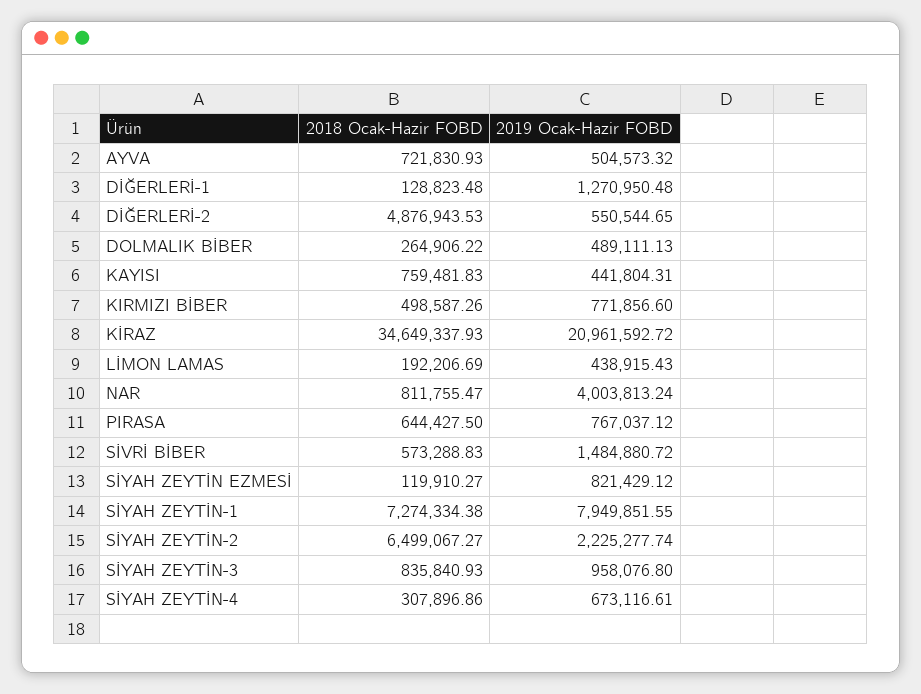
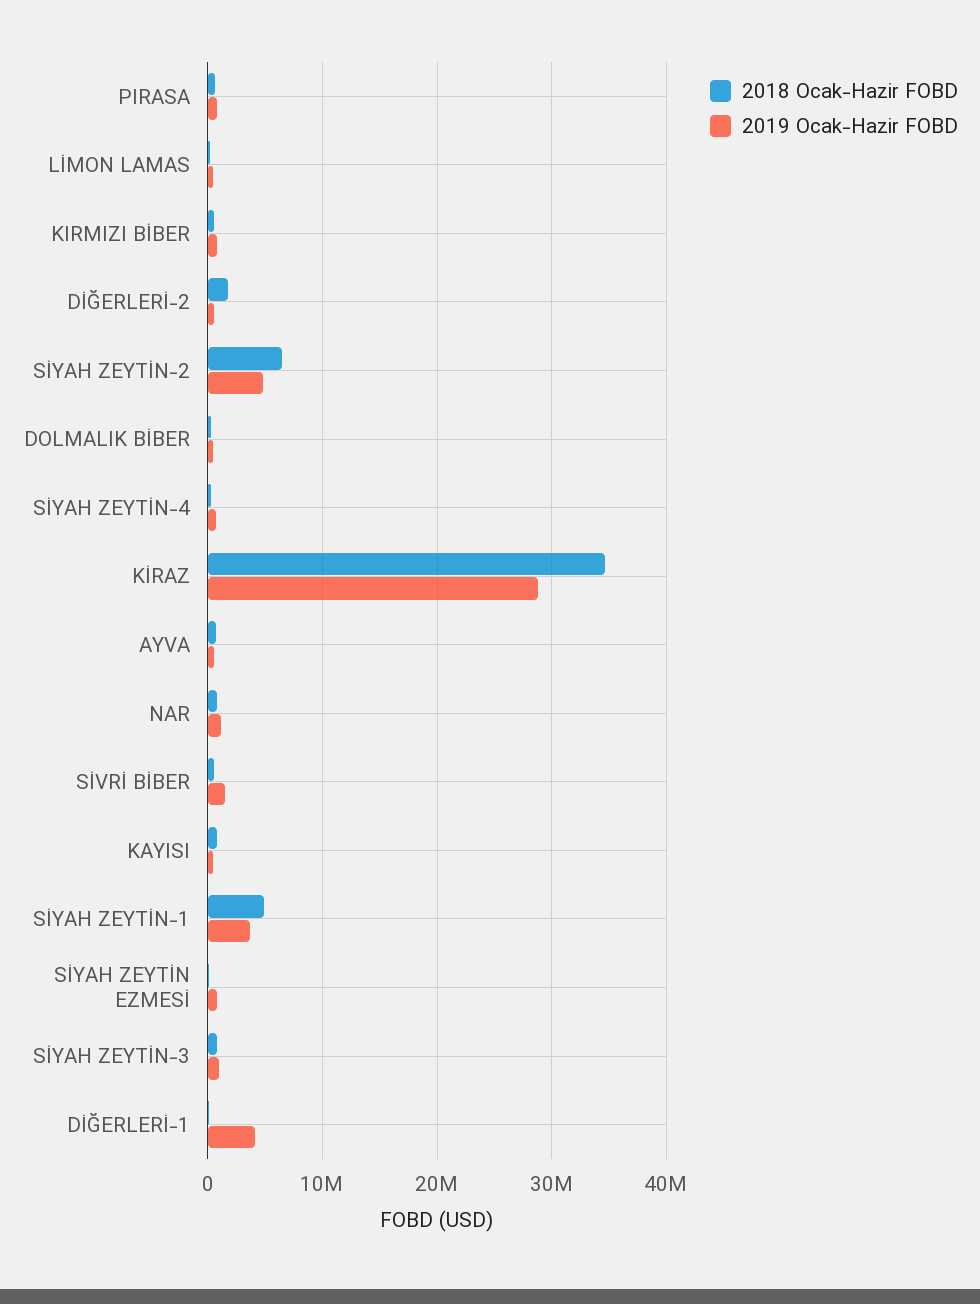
2019 Ocak-Hazir FOBD, DİĞERLERİ-1: 1270950.48 -> 4000000
2018 Ocak-Hazir FOBD, DİĞERLERİ-2: 4876943.53 -> 2000000
2019 Ocak-Hazir FOBD, KİRAZ: 20961592.72 -> 29000000
2019 Ocak-Hazir FOBD, NAR: 4003813.24 -> 1000000
2018 Ocak-Hazir FOBD, SİYAH ZEYTİN-1: 7274334.38 -> 5000000
2019 Ocak-Hazir FOBD, SİYAH ZEYTİN-1: 7949851.55 -> 4000000
2019 Ocak-Hazir FOBD, SİYAH ZEYTİN-2: 2225277.74 -> 5000000

